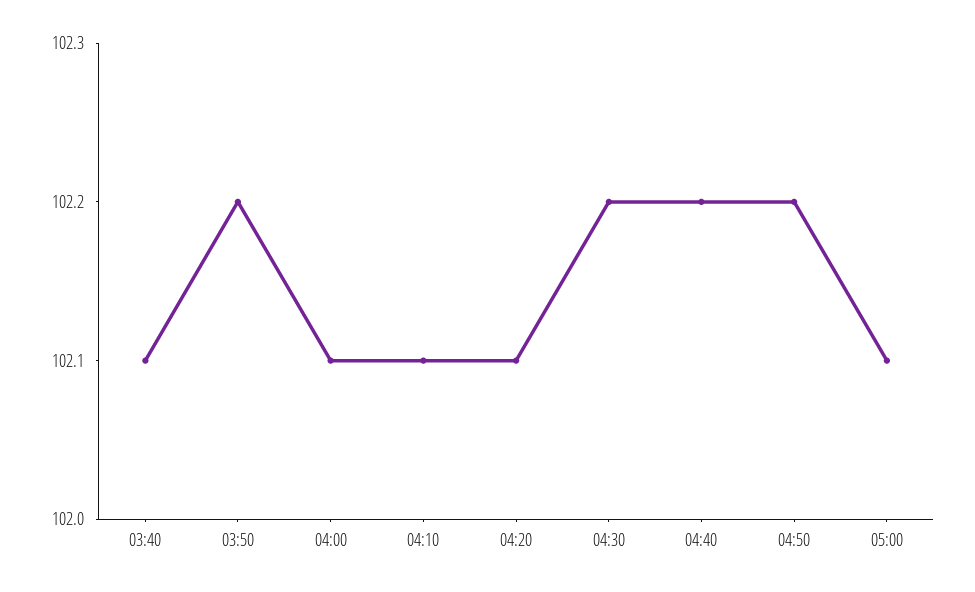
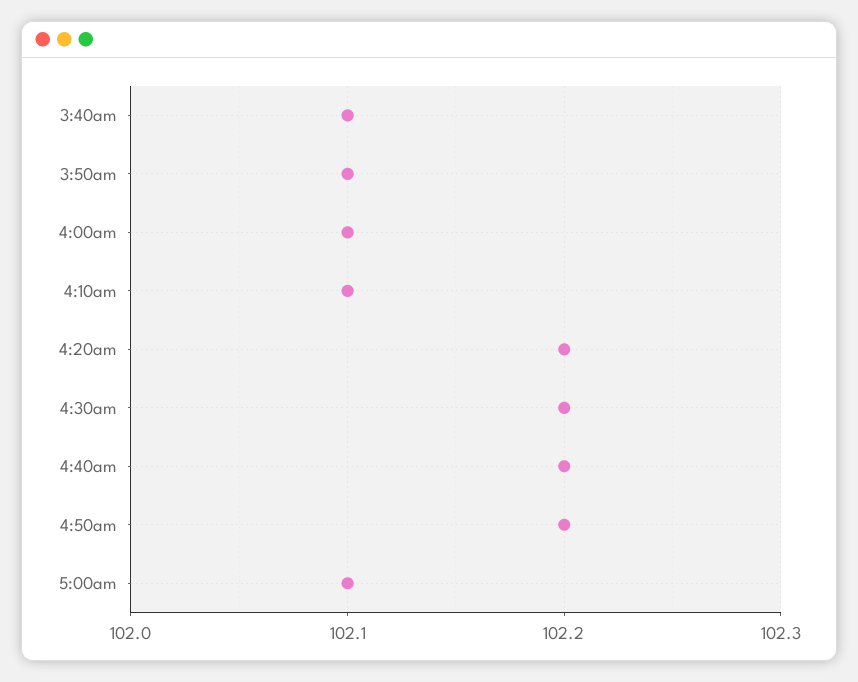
03:50: 102.2 -> 102.1
04:20: 102.1 -> 102.2

